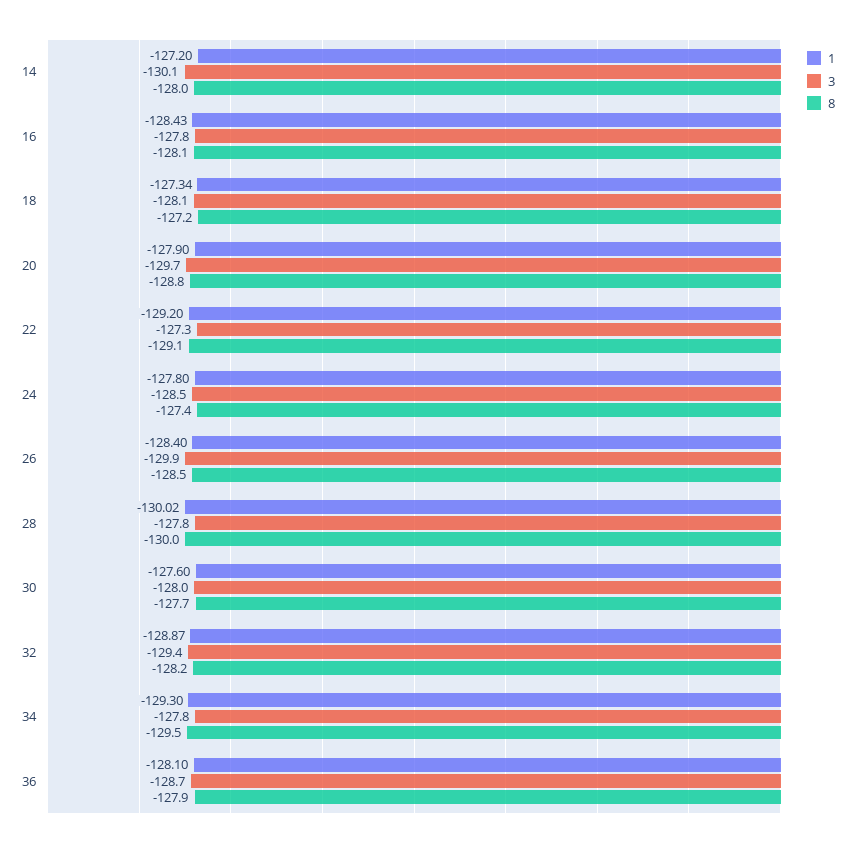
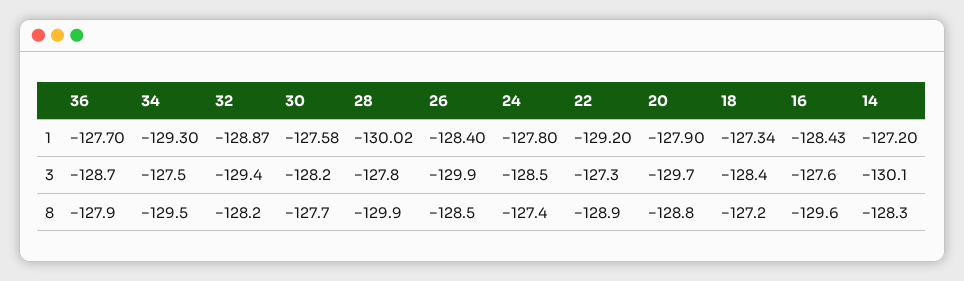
8, 14: -128 -> -128.3
3, 16: -127.8 -> -127.6
8, 16: -128.1 -> -129.6
3, 18: -128.1 -> -128.4
8, 22: -129.1 -> -128.9
8, 28: -130 -> -129.9
1, 30: -127.6 -> -127.58
3, 30: -128 -> -128.2
3, 34: -127.8 -> -127.5
1, 36: -128.1 -> -127.7

